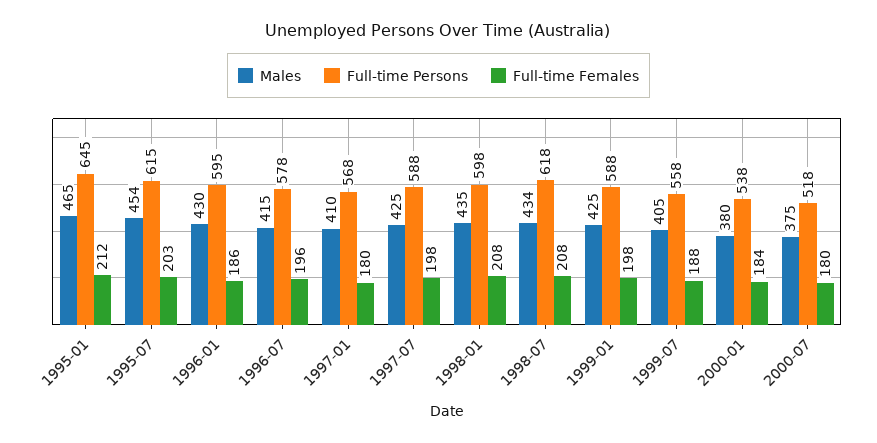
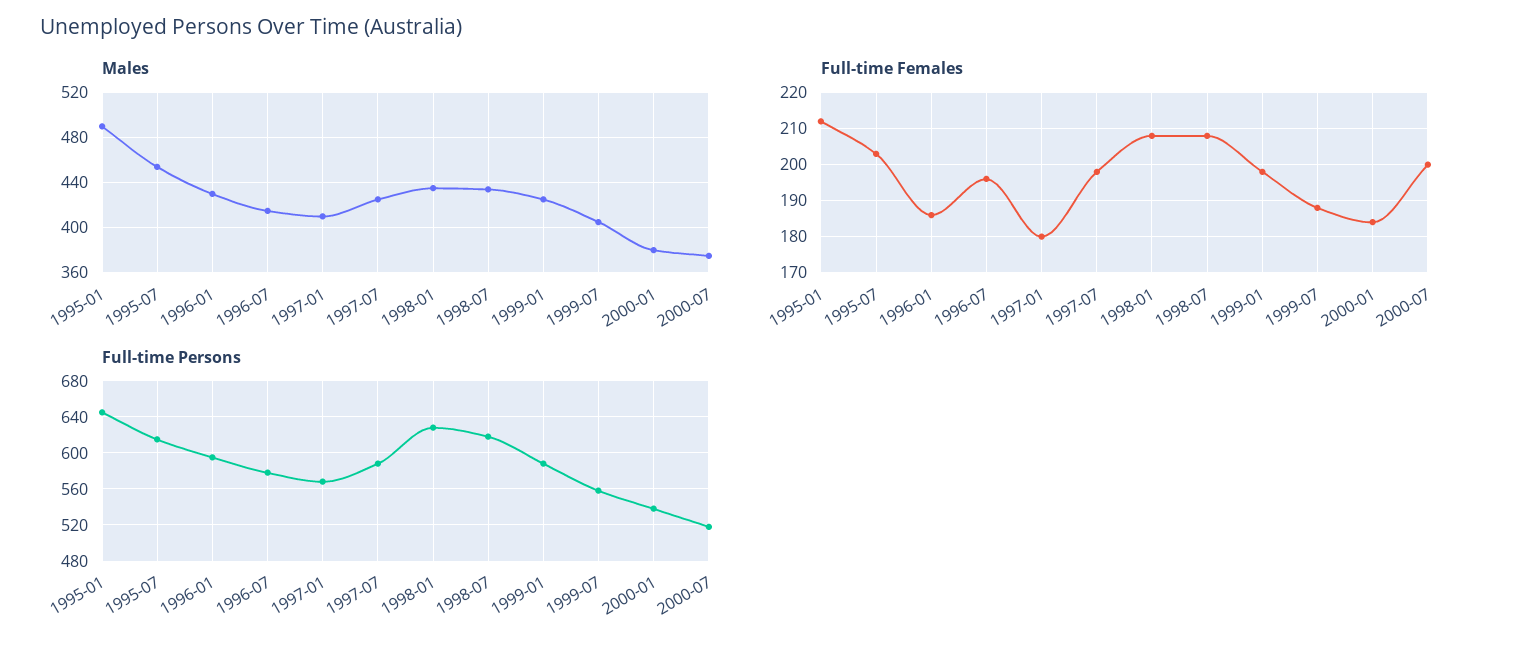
Males, 1995-01: 465 -> 490
Full-time Persons, 1998-01: 598 -> 630
Full-time Females, 2000-07: 180 -> 200

